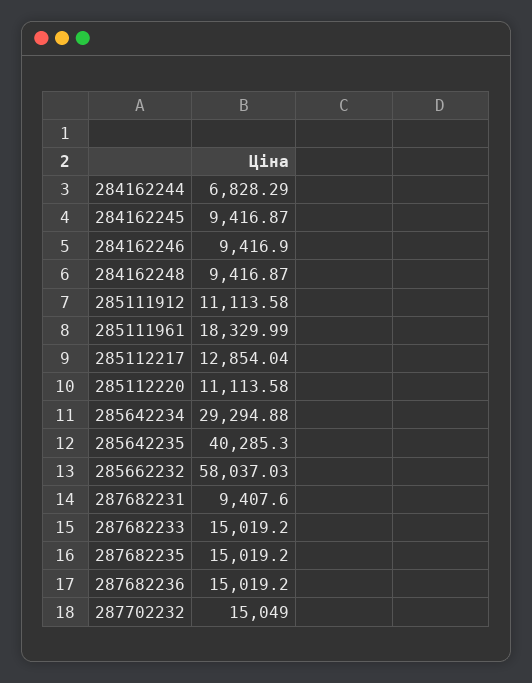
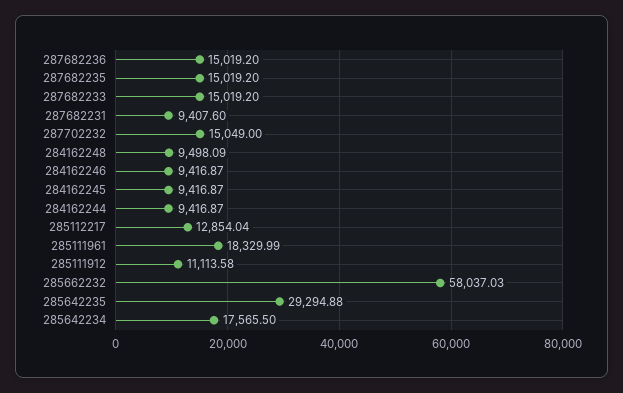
284162244: 6828.29 -> 9416.87
284162246: 9416.9 -> 9416.87
284162248: 9416.87 -> 9498.09
285112220: 11113.58 -> none
285642234: 29294.88 -> 17565.5
285642235: 40285.3 -> 29294.88

